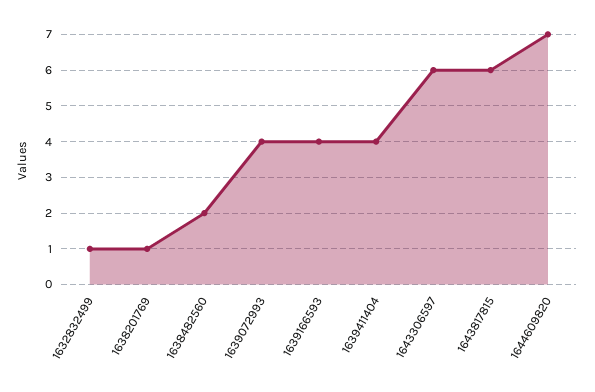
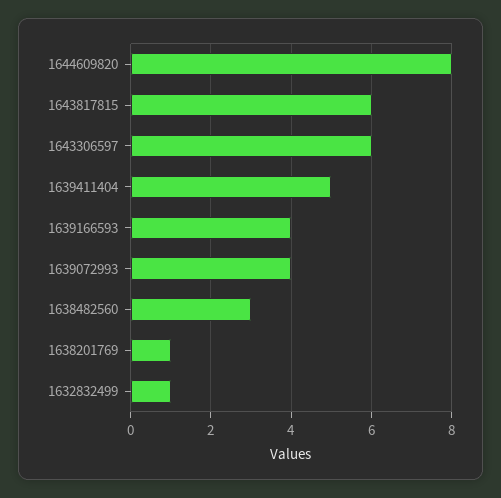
1638482560: 2 -> 3
1639411404: 4 -> 5
1644609820: 7 -> 8

